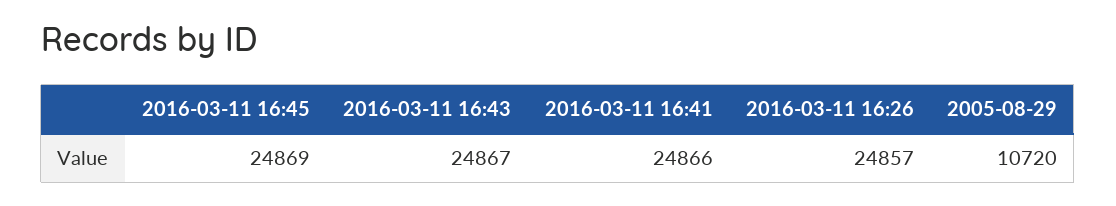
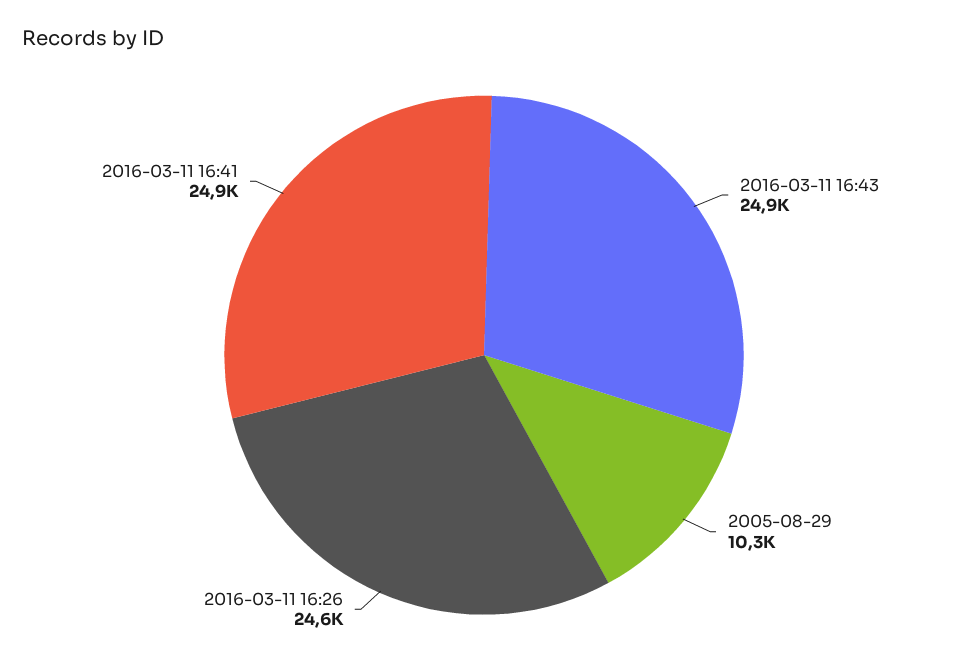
2016-03-11 16:45: 24869 -> none
2016-03-11 16:26: 24857 -> 24600
2005-08-29: 10720 -> 10300

